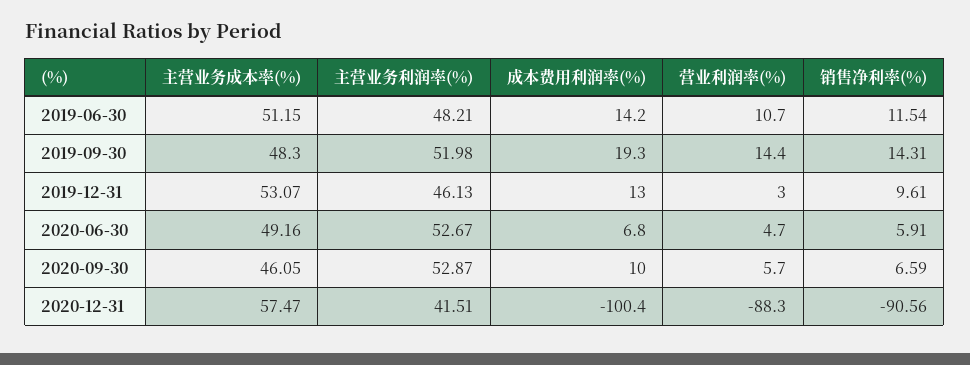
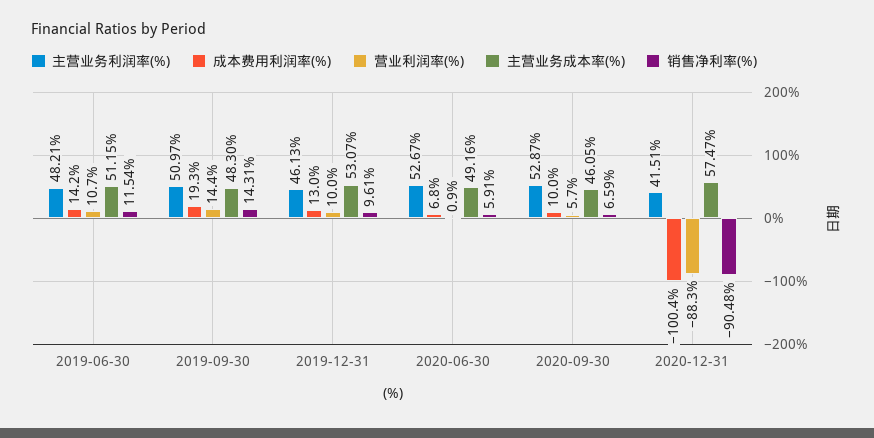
主营业务利润率(%), 2019-09-30: 51.98 -> 50.97
营业利润率(%), 2019-12-31: 3 -> 10
营业利润率(%), 2020-06-30: 4.7 -> 0.9
销售净利率(%), 2020-12-31: -90.56 -> -90.48

